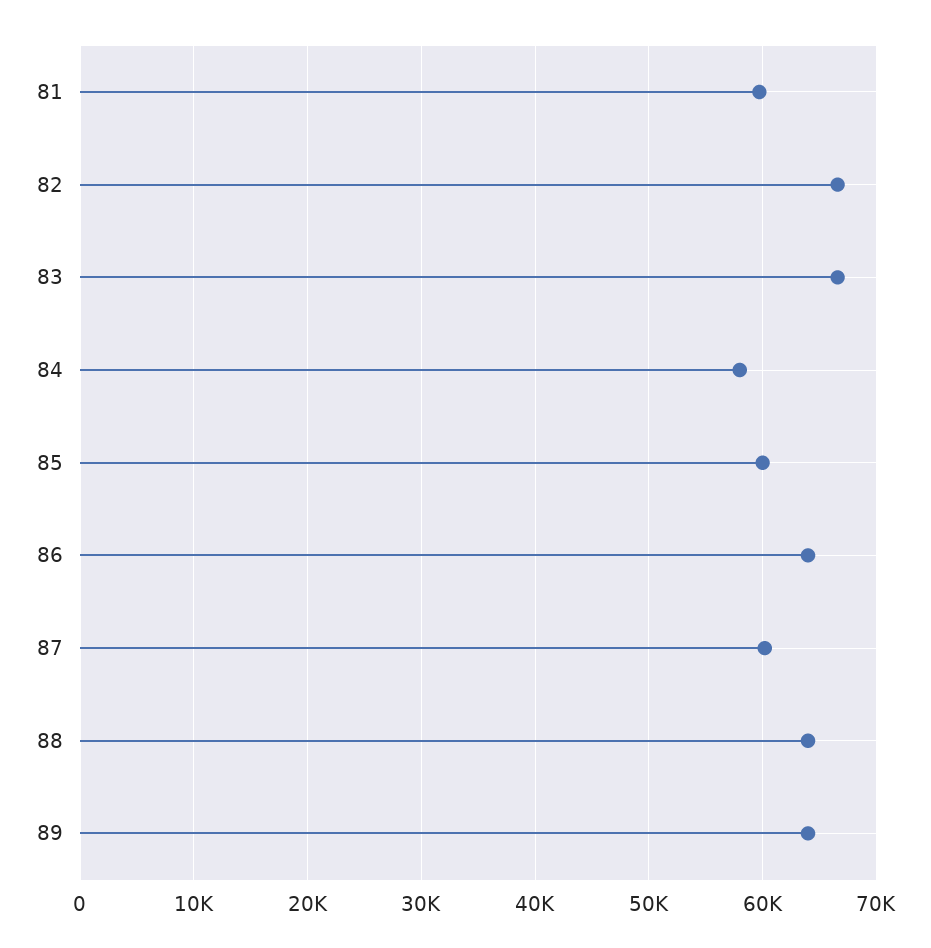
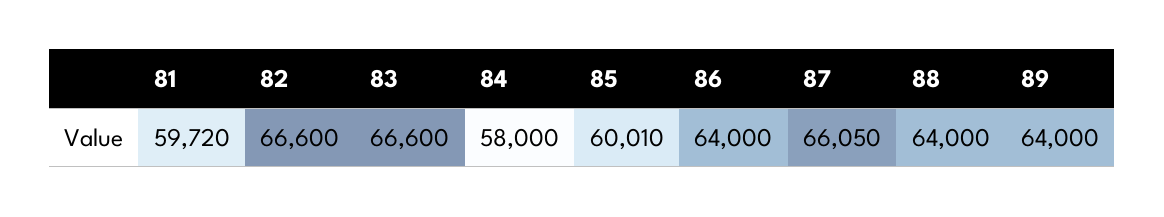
87: 60000 -> 66050

